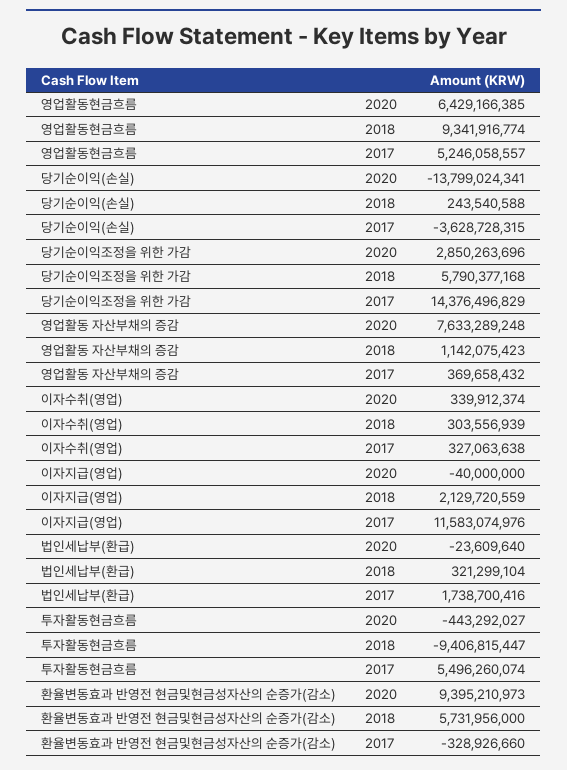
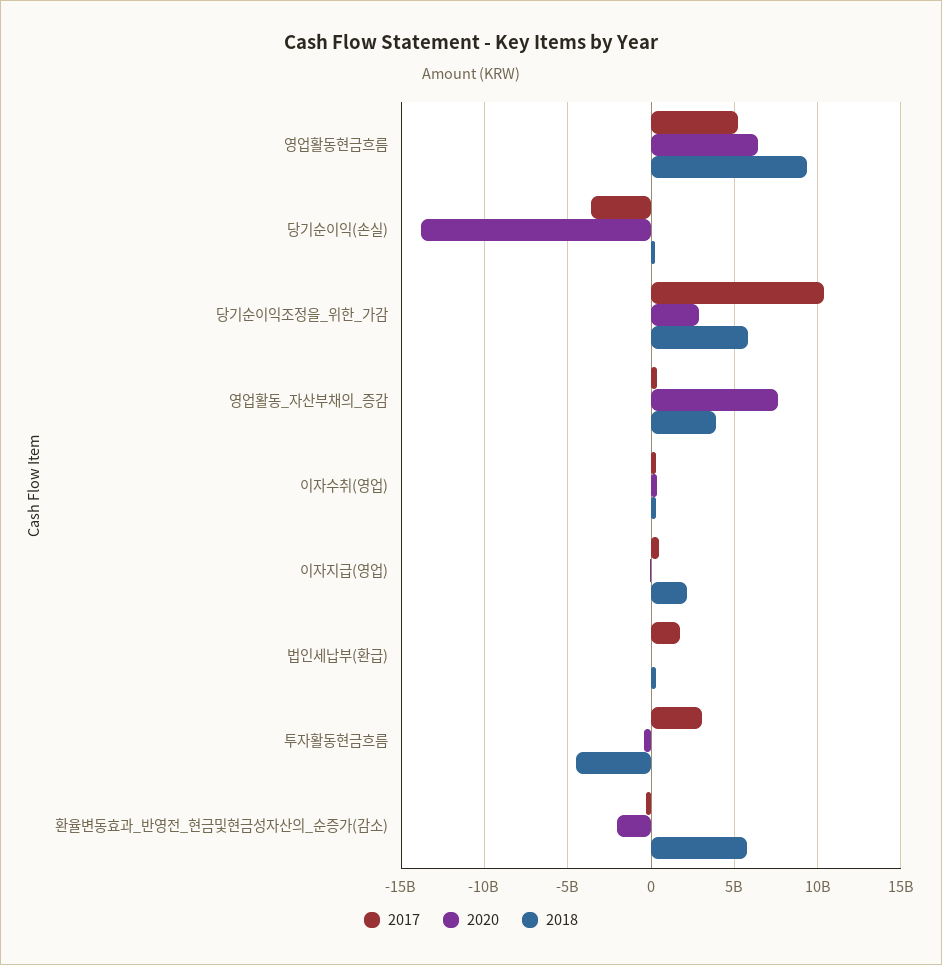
2017, 당기순이익조정을 위한 가감: 14376496829 -> 10500000000
2018, 영업활동 자산부채의 증감: 1142075423 -> 4000000000
2017, 이자지급(영업): 11583074976 -> 500000000
2018, 투자활동현금흐름: -9406815447 -> -4500000000
2017, 투자활동현금흐름: 5496260074 -> 3000000000
2020, 환율변동효과 반영전 현금및현금성자산의 순증가(감소): 9395210973 -> -2000000000

